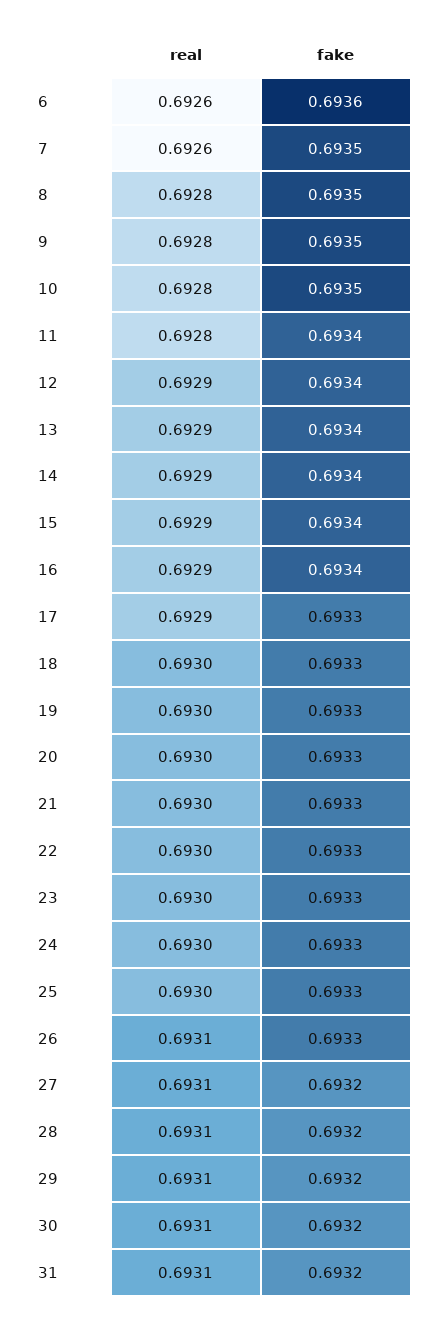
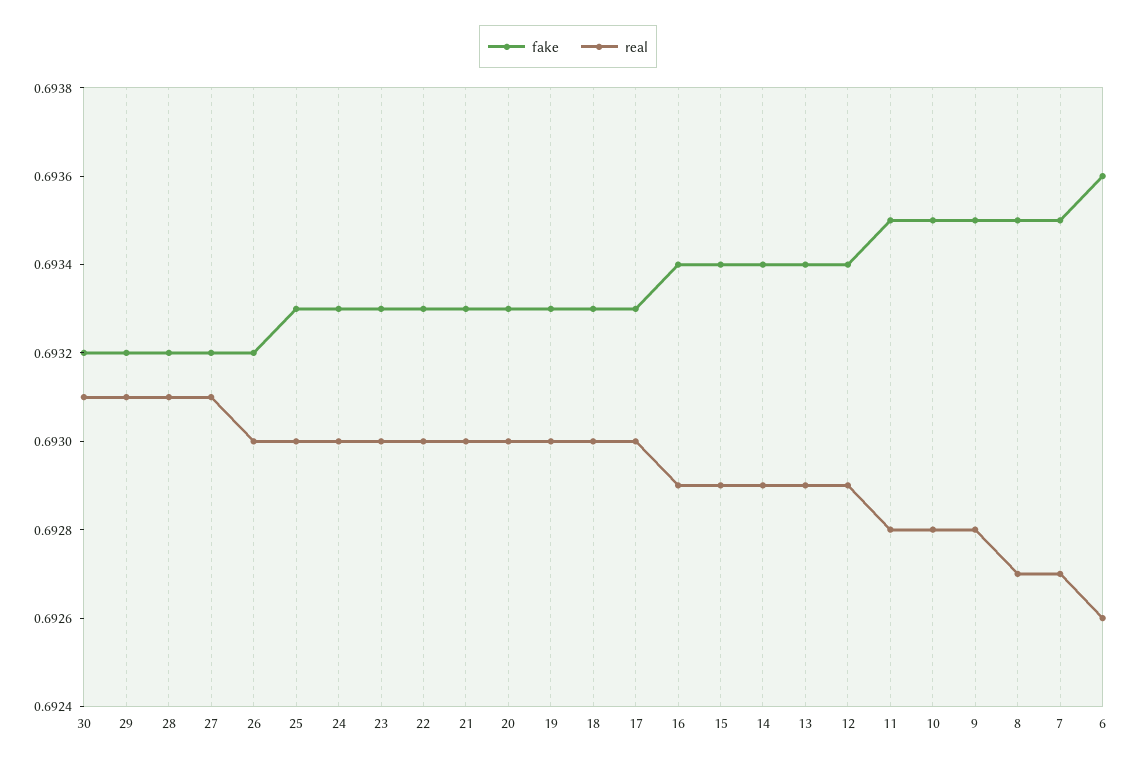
real, 7: 0.6926 -> 0.6927
real, 8: 0.6928 -> 0.6927
fake, 11: 0.6934 -> 0.6935
real, 17: 0.6929 -> 0.693
real, 26: 0.6931 -> 0.693
fake, 26: 0.6933 -> 0.6932
real, 31: 0.6931 -> none
fake, 31: 0.6932 -> none

